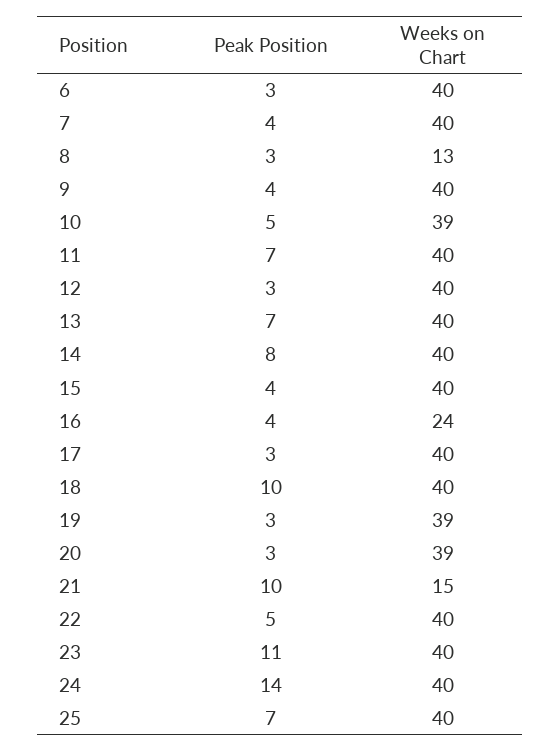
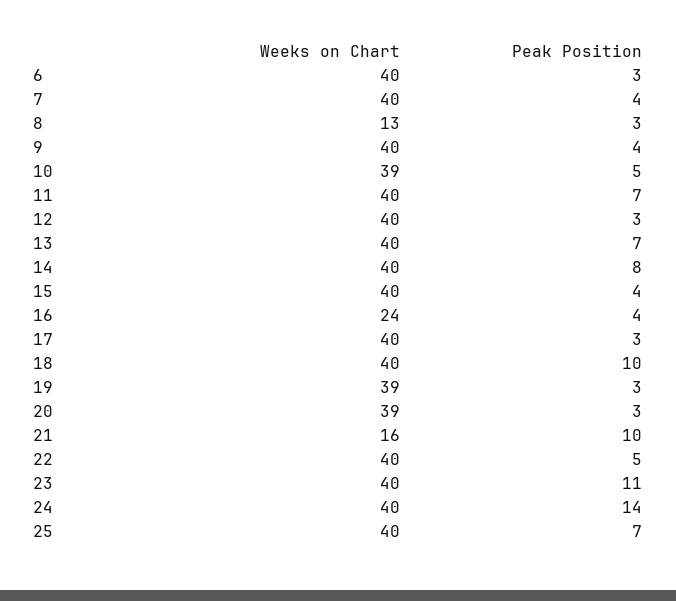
Weeks on Chart, 21: 15 -> 16

